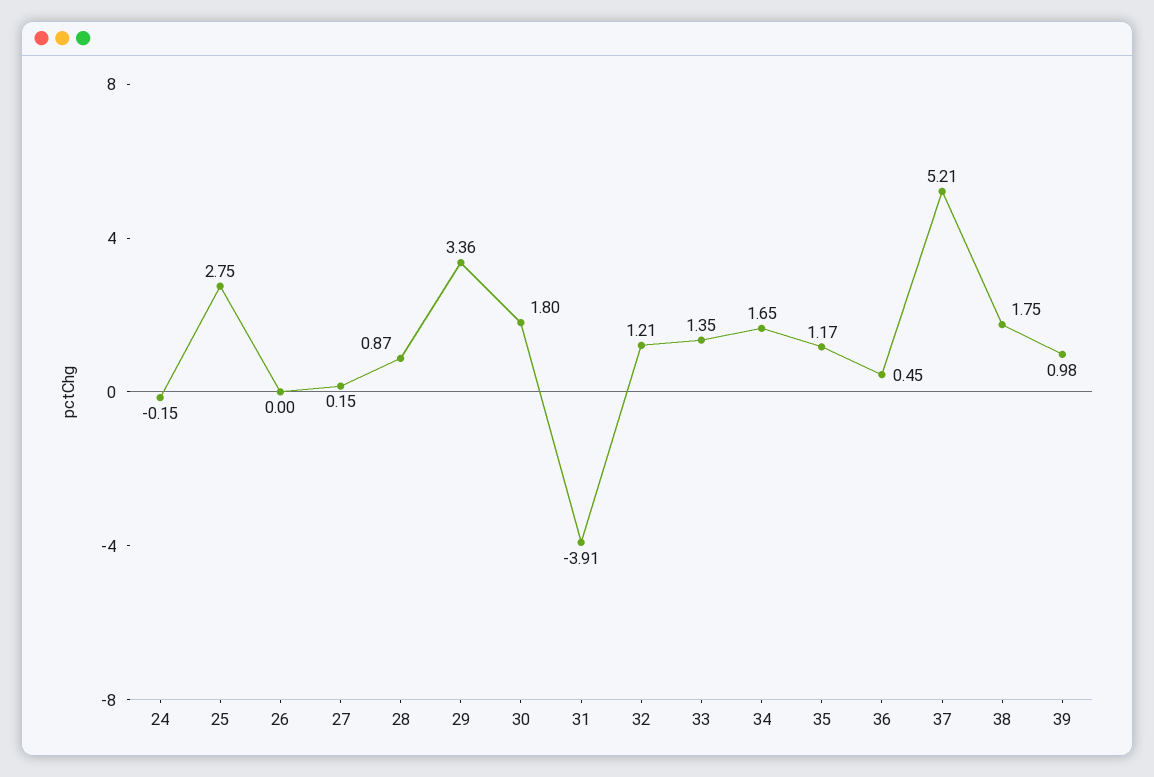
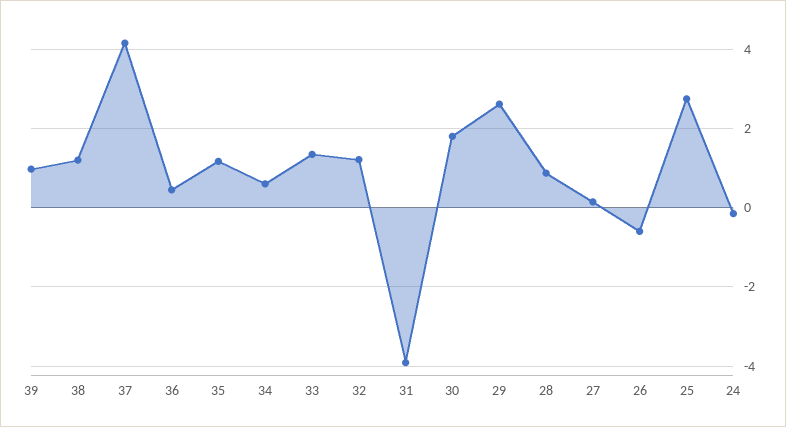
26: 0 -> -0.6
29: 3.36 -> 2.6
34: 1.65 -> 0.6
37: 5.21 -> 4.2
38: 1.75 -> 1.2

